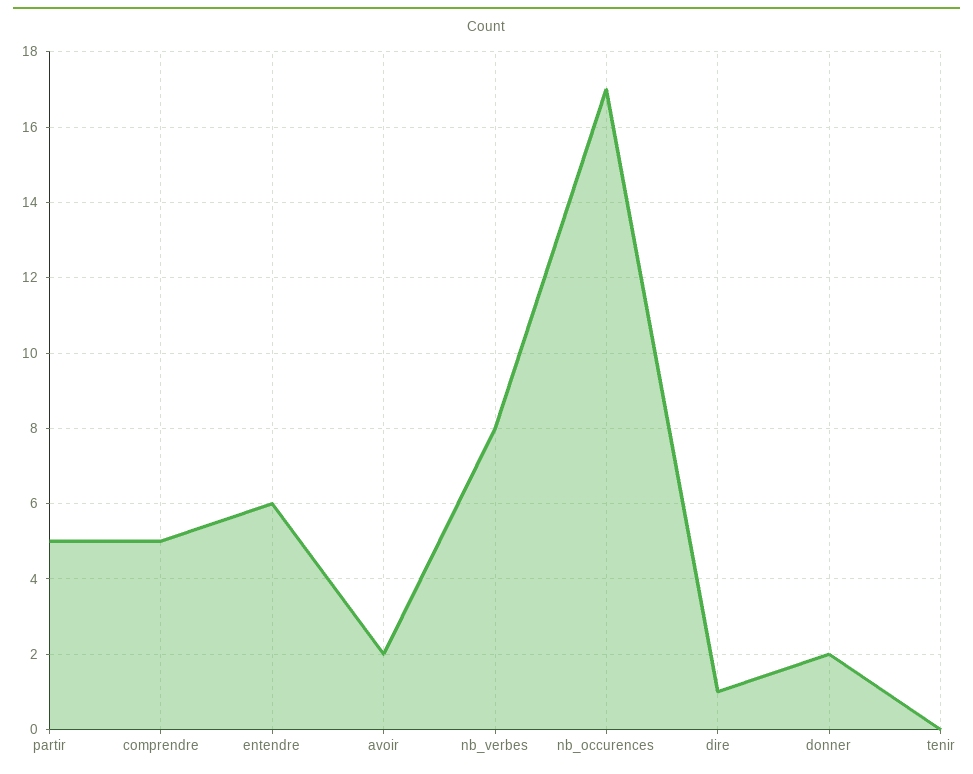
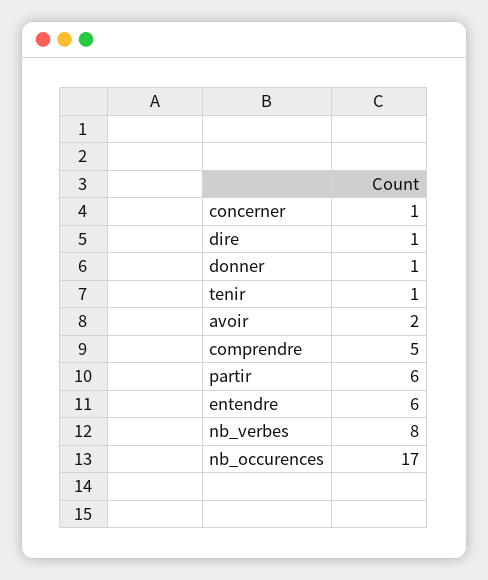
partir: 5 -> 6
donner: 2 -> 1
tenir: 0 -> 1
concerner: none -> 1

